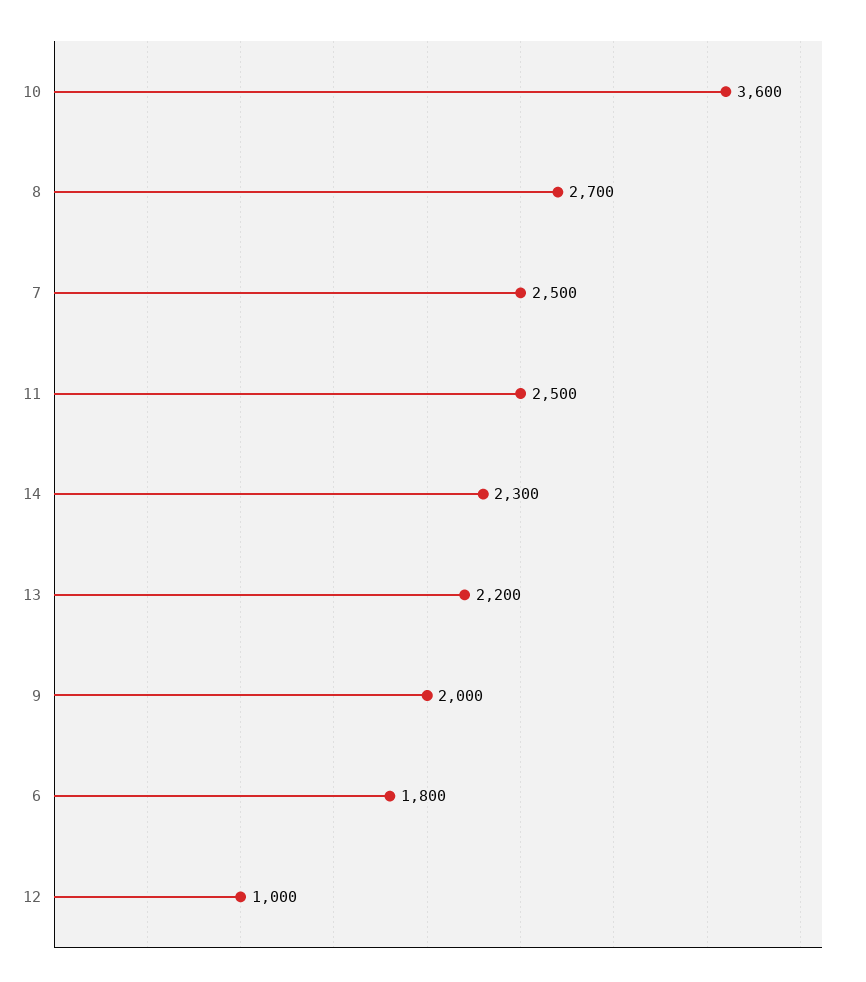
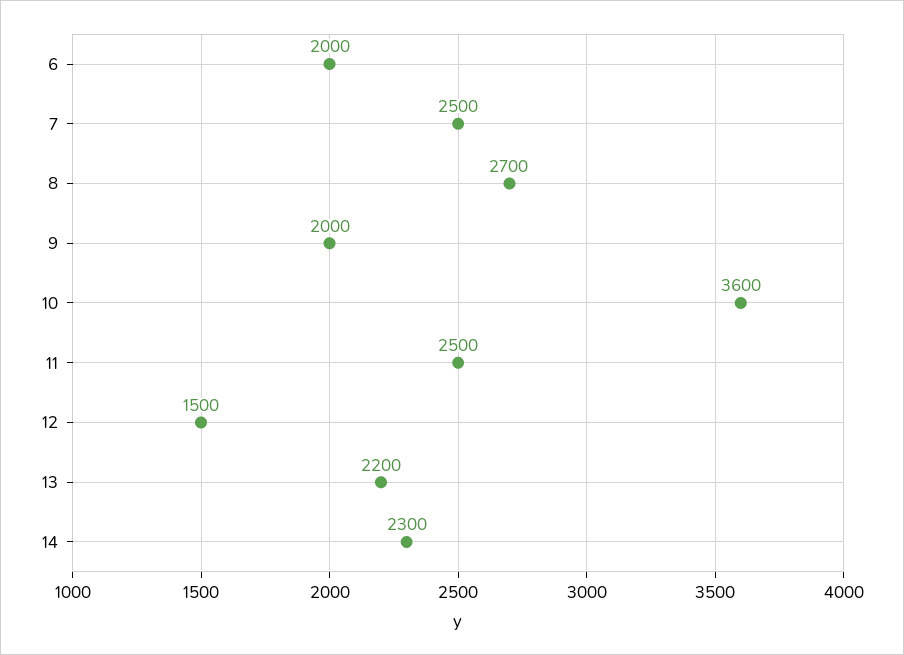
6: 1800 -> 2000
12: 1000 -> 1500

